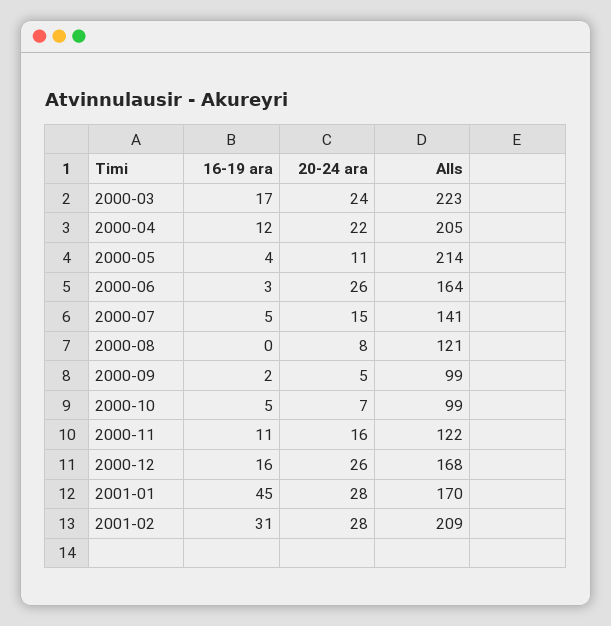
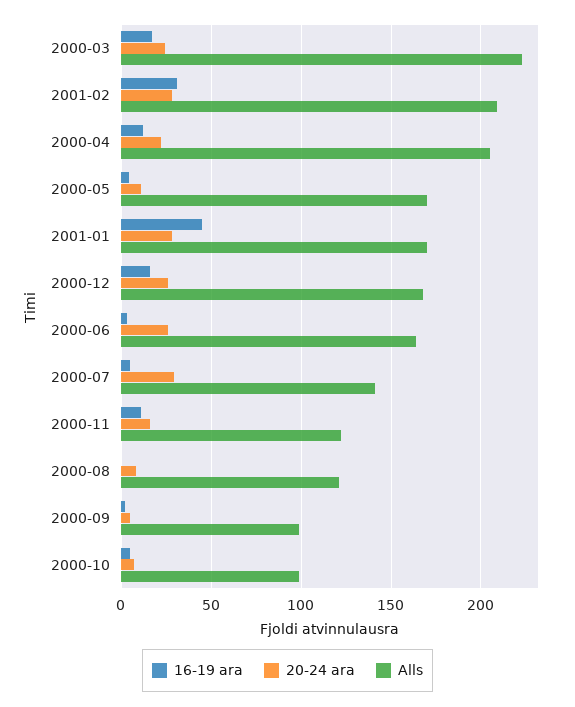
Alls, 2000-05: 214 -> 170
20-24 ara, 2000-07: 15 -> 30

